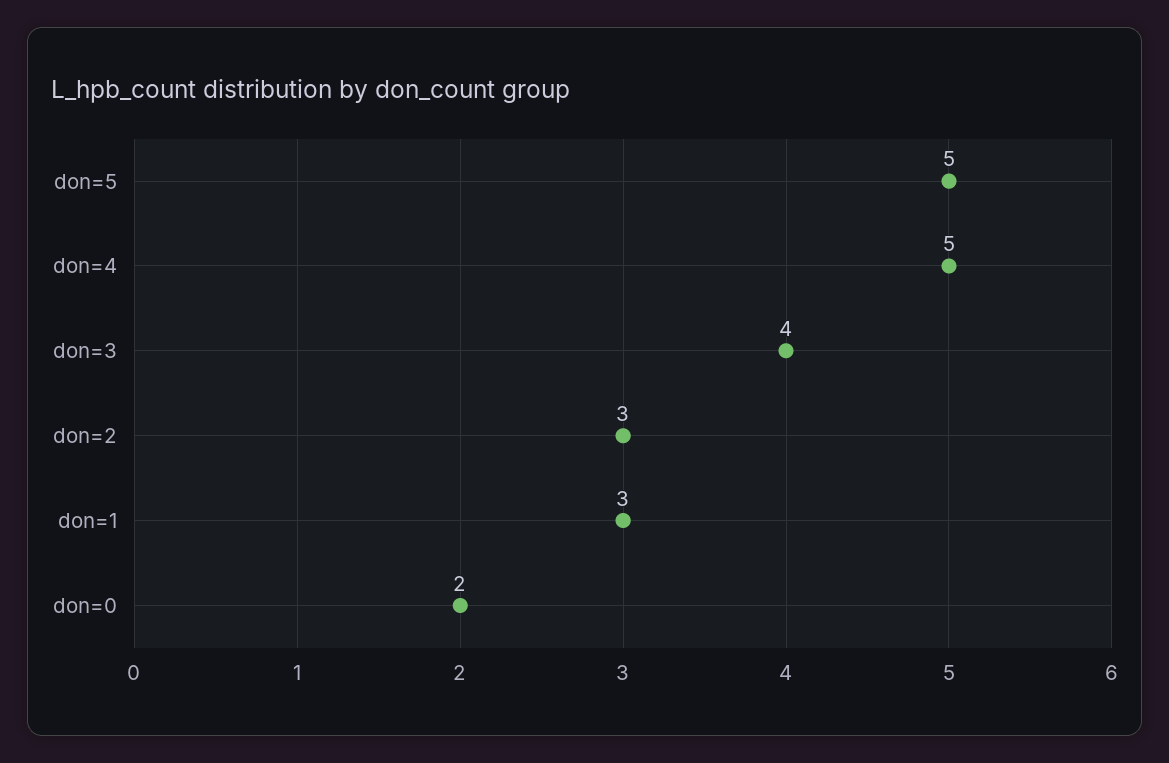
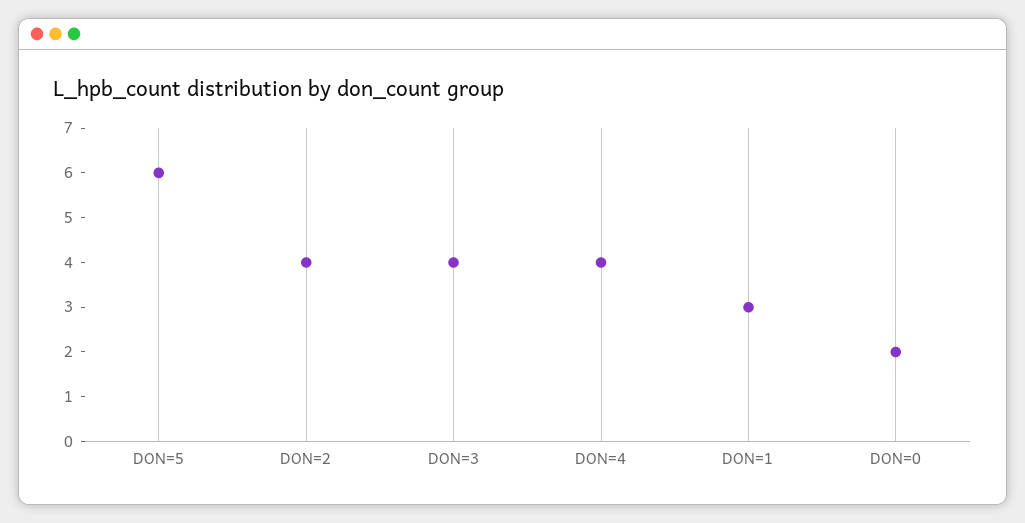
don=5: 5 -> 6
don=4: 5 -> 4
don=2: 3 -> 4

